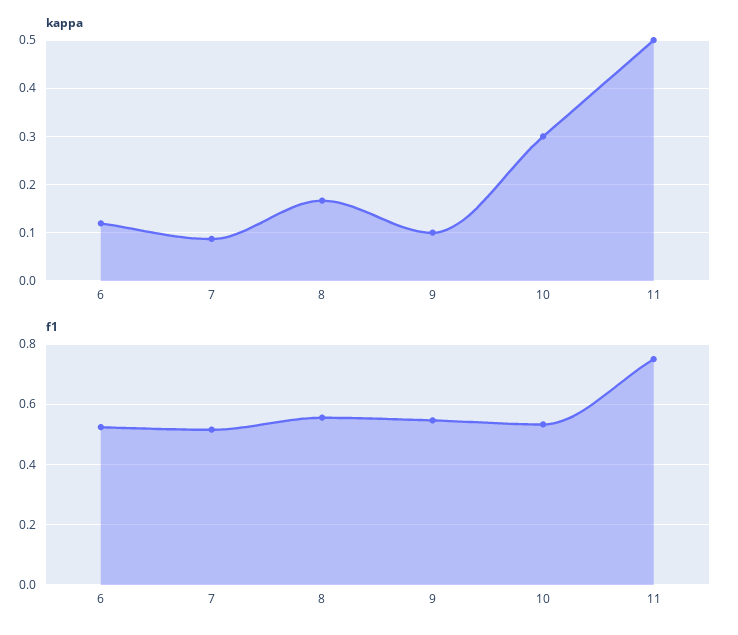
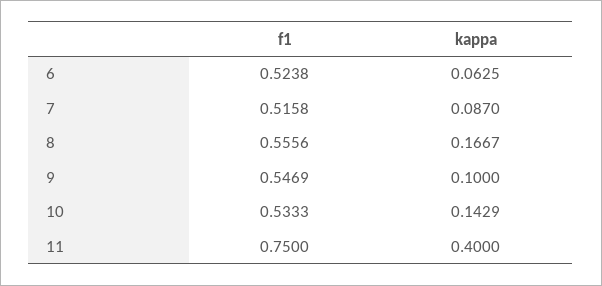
kappa, 6: 0.12 -> 0.0625
kappa, 10: 0.3 -> 0.1429
kappa, 11: 0.5 -> 0.4

